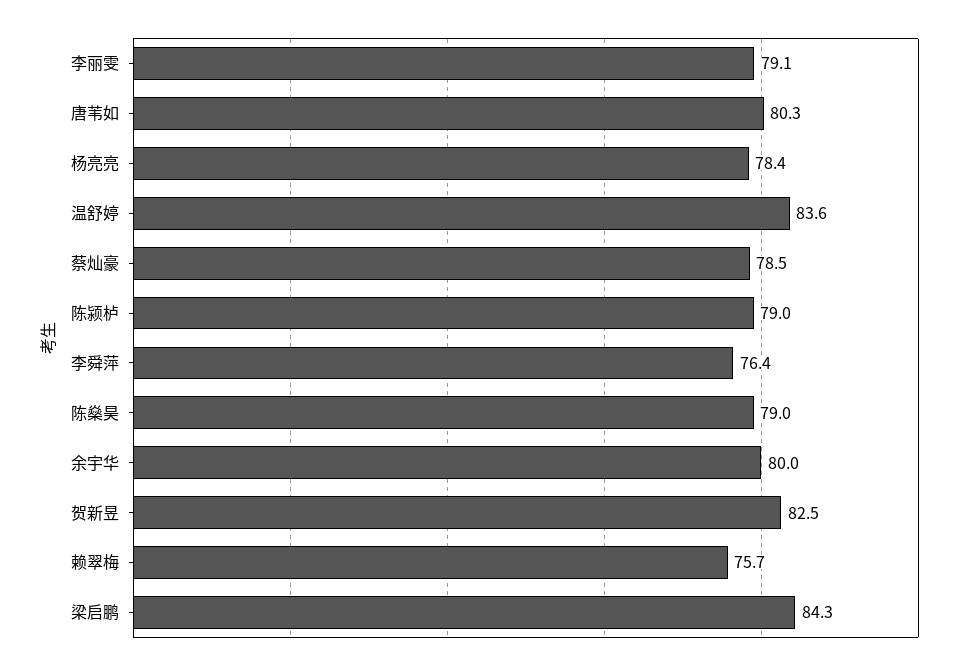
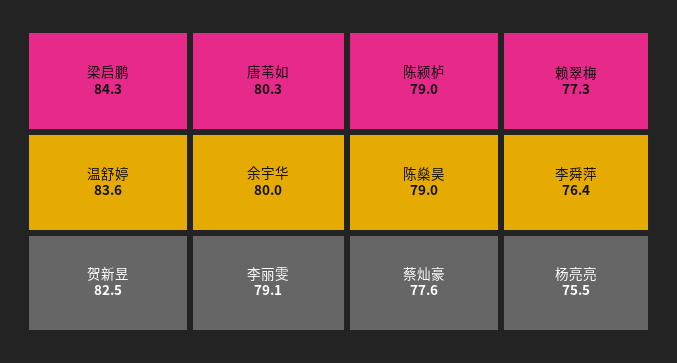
杨亮亮: 78.4 -> 75.5
蔡灿豪: 78.5 -> 77.6
赖翠梅: 75.7 -> 77.3

